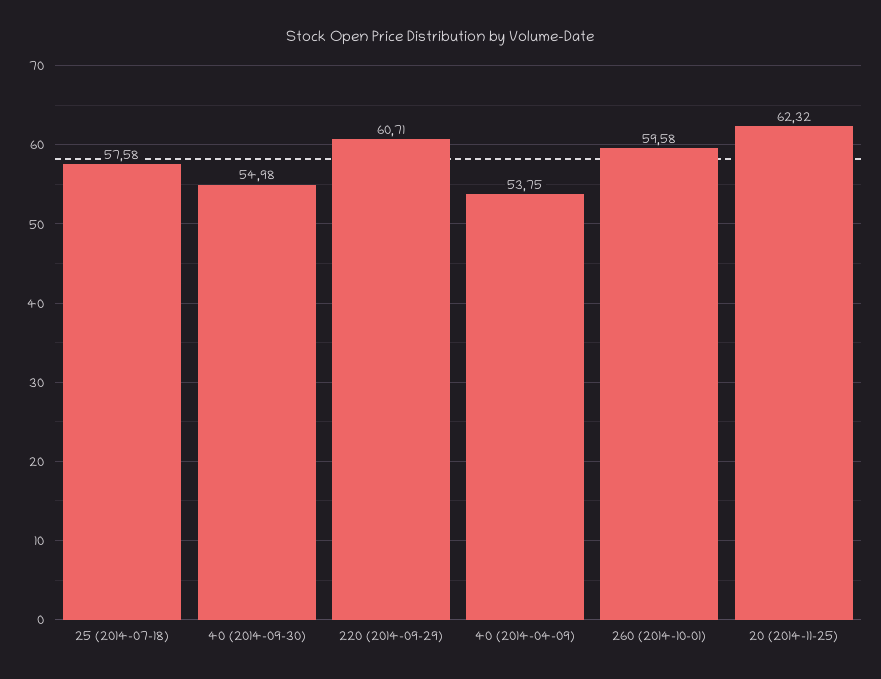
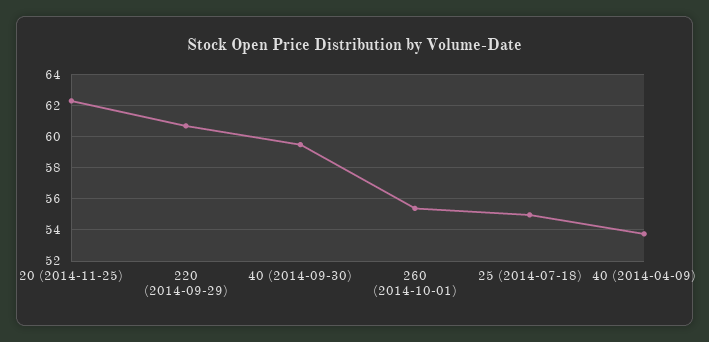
25 (2014-07-18): 57.58 -> 55
40 (2014-09-30): 54.98 -> 59.5
260 (2014-10-01): 59.58 -> 55.5

